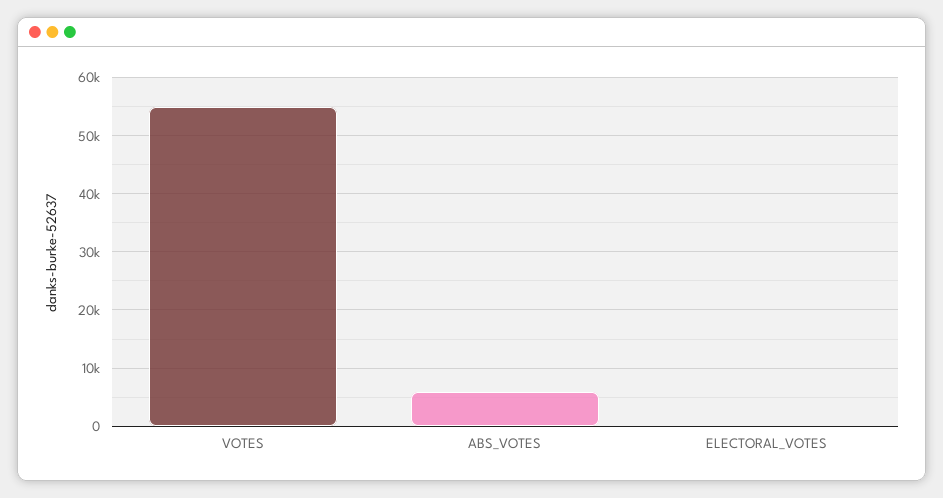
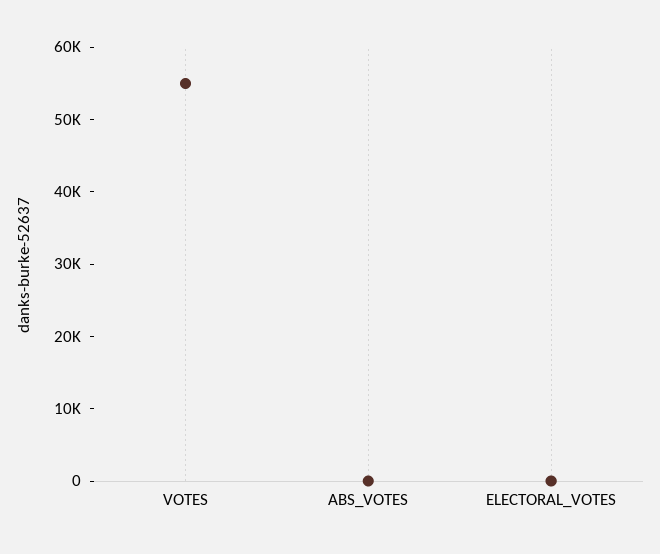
ABS_VOTES: 6000 -> 0

